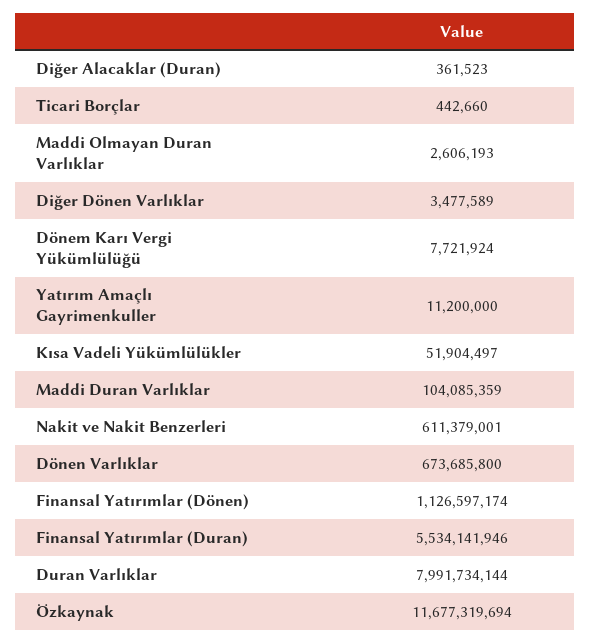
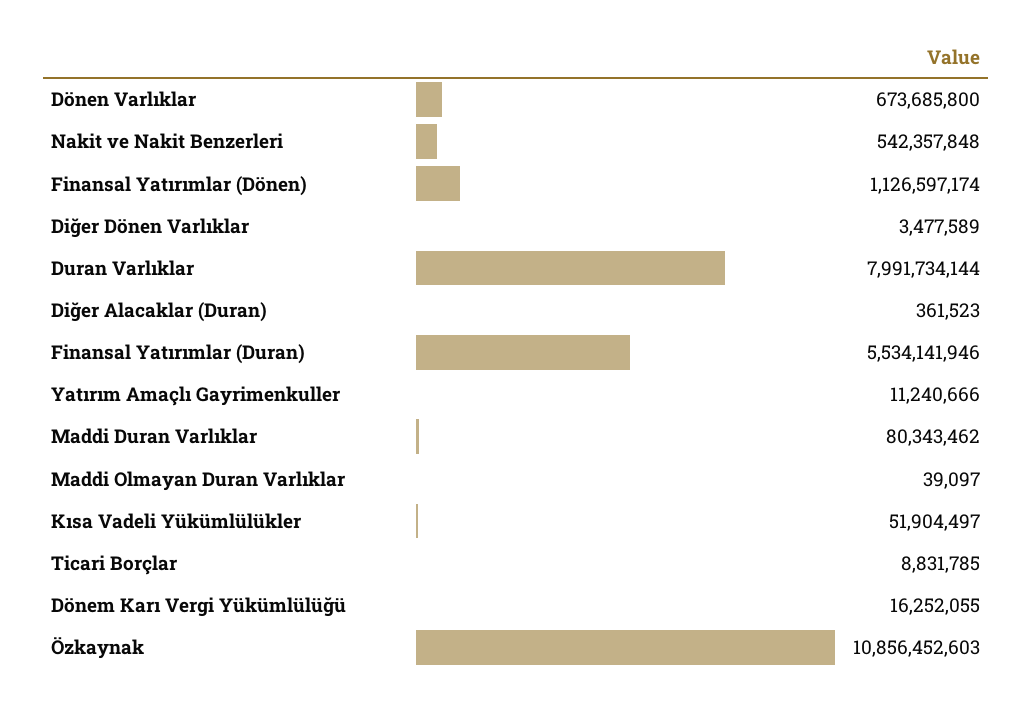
Ticari Borçlar: 442660 -> 8831785
Maddi Olmayan Duran Varlıklar: 2606193 -> 39097
Dönem Karı Vergi Yükümlülüğü: 7721924 -> 16252055
Yatırım Amaçlı Gayrimenkuller: 11200000 -> 11240666
Maddi Duran Varlıklar: 104085359 -> 80343462
Nakit ve Nakit Benzerleri: 611379001 -> 542357848
Özkaynak: 11677319694 -> 10856452603

